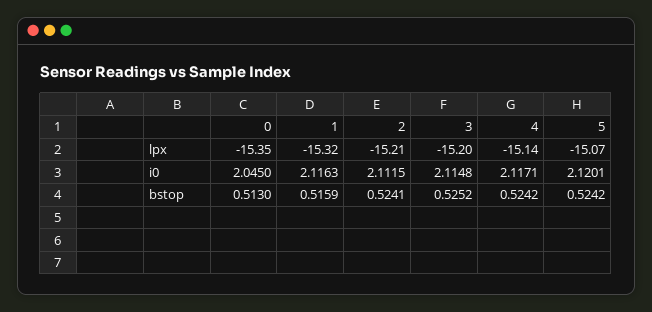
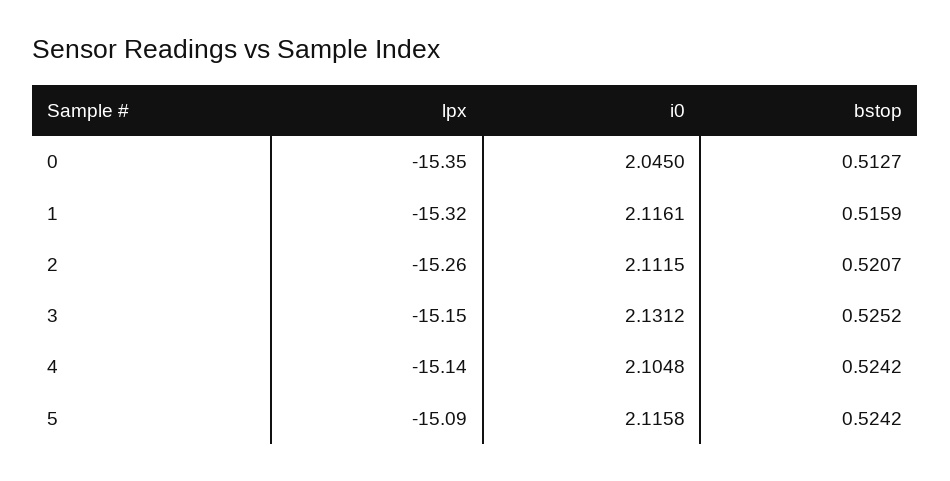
2, lpx: -15.21 -> -15.26
3, lpx: -15.2 -> -15.15
5, lpx: -15.07 -> -15.09
1, i0: 2.1163 -> 2.1161
3, i0: 2.1148 -> 2.1312
4, i0: 2.1171 -> 2.1048
5, i0: 2.1201 -> 2.1158
0, bstop: 0.513 -> 0.5127
2, bstop: 0.5241 -> 0.5207

